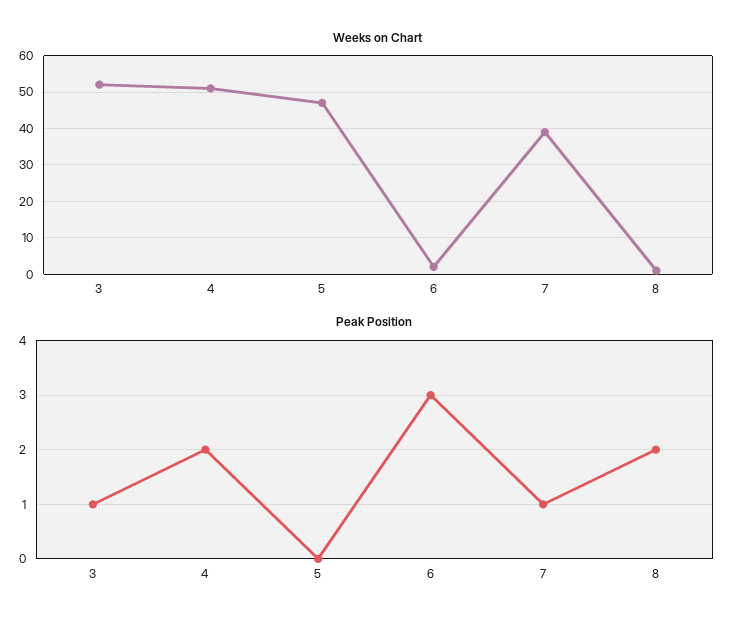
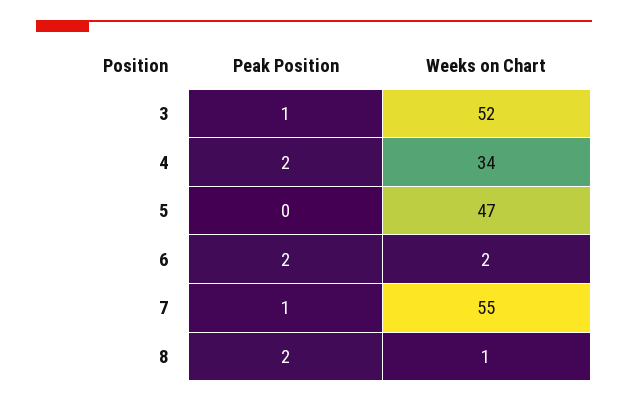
Weeks on Chart, 4: 50 -> 34
Weeks on Chart, 7: 40 -> 55
Peak Position, 6: 3 -> 2

